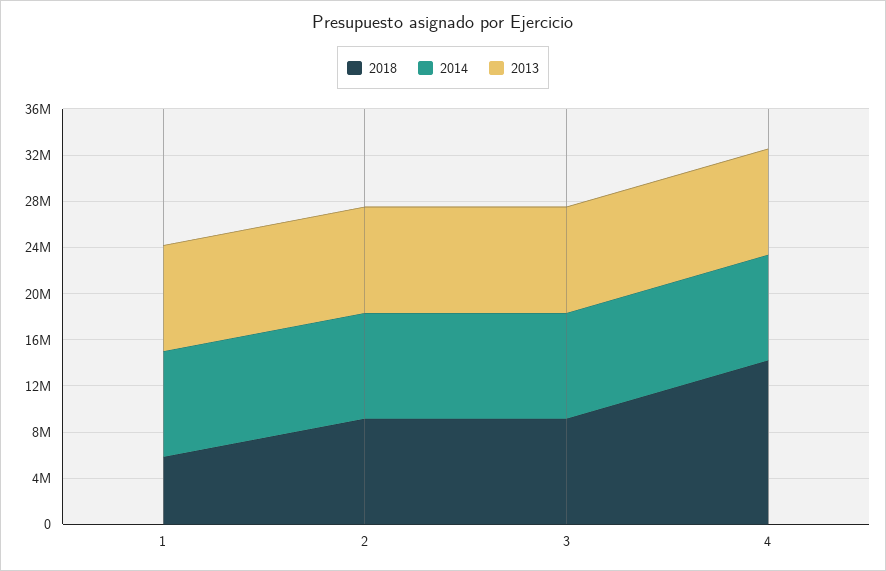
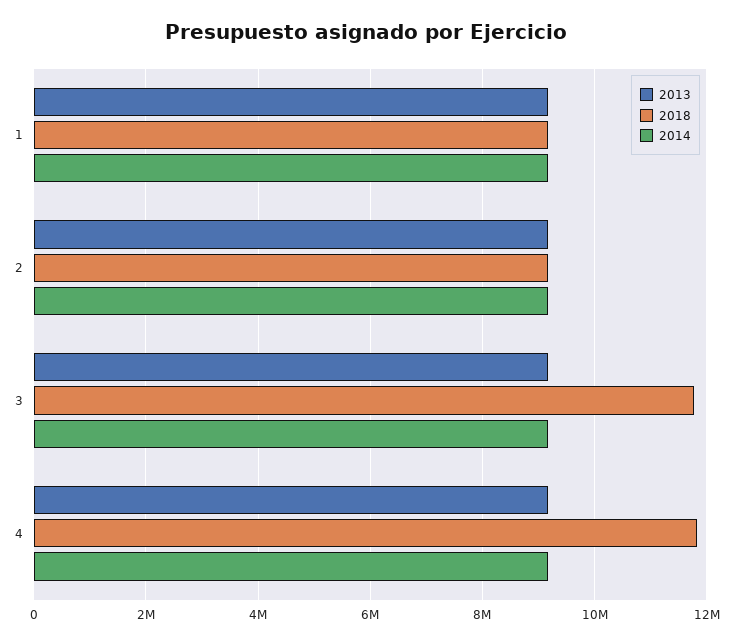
2018, 1: 6000000 -> 9200000
2018, 3: 9000000 -> 11800000
2018, 4: 14000000 -> 11800000

